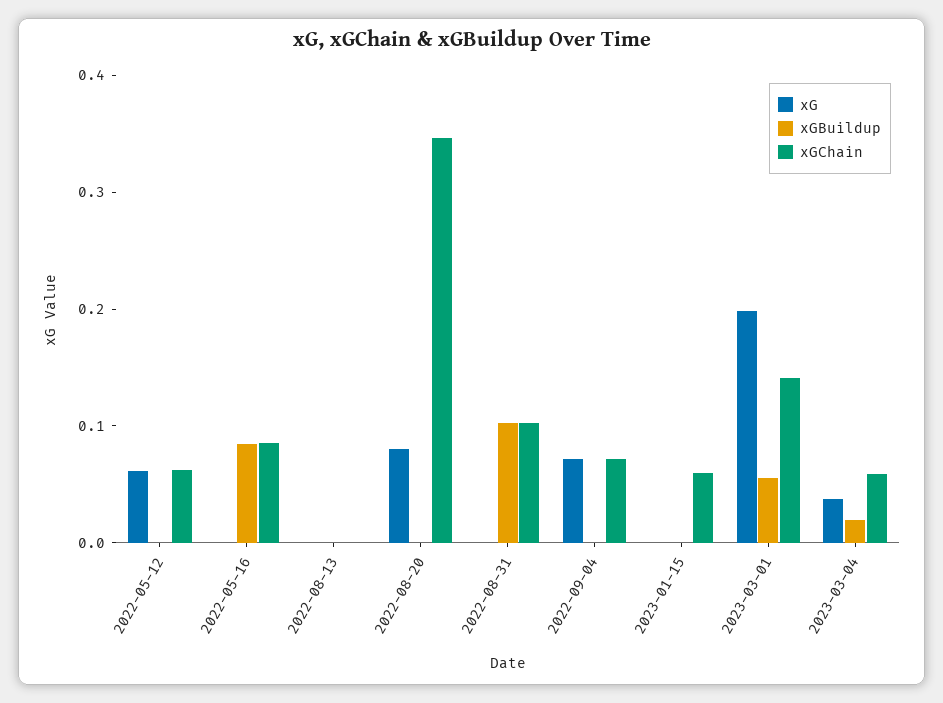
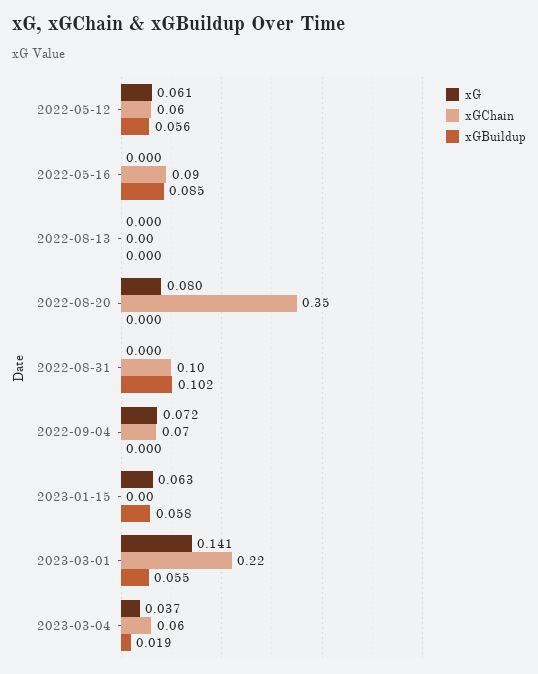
xGBuildup, 2022-05-12: 0 -> 0.056
xG, 2023-01-15: 0 -> 0.063
xGBuildup, 2023-01-15: 0 -> 0.058
xGChain, 2023-01-15: 0.06 -> 0
xG, 2023-03-01: 0.2 -> 0.141
xGChain, 2023-03-01: 0.14 -> 0.22

